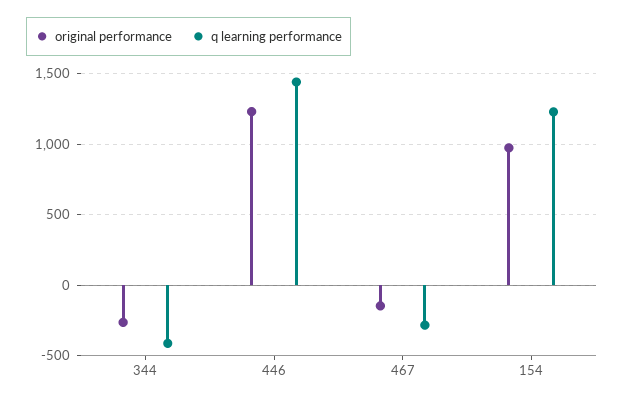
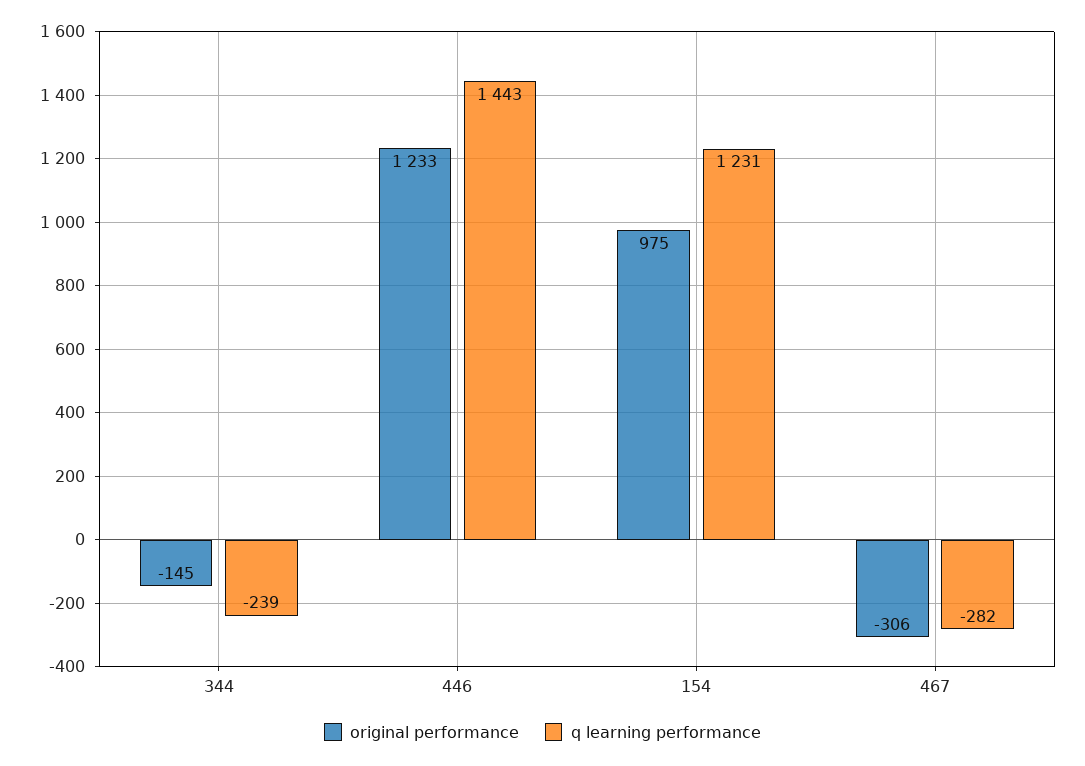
original performance, 344: -250 -> -145
q learning performance, 344: -400 -> -239
original performance, 467: -150 -> -306

